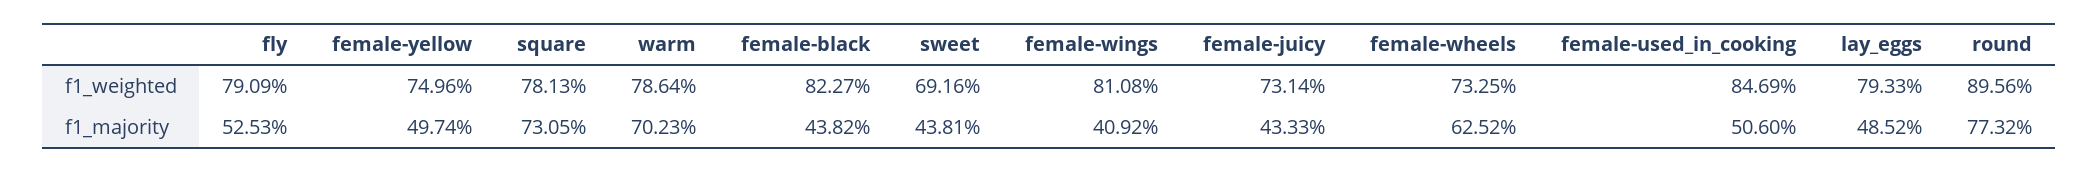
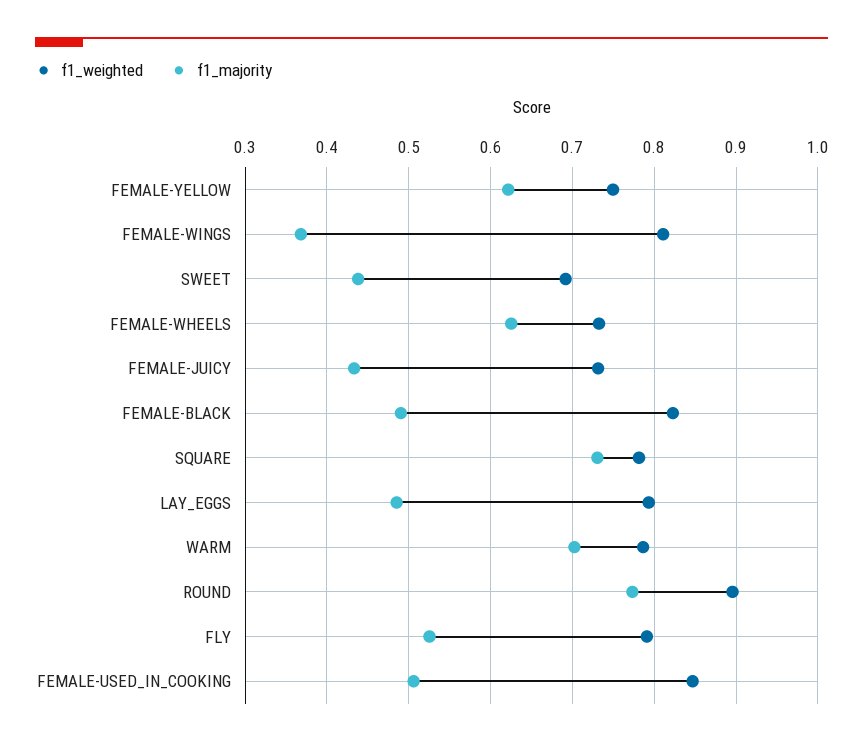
f1_majority, female-yellow: 0.4974 -> 0.62
f1_majority, female-black: 0.4382 -> 0.49
f1_majority, female-wings: 0.4092 -> 0.37

